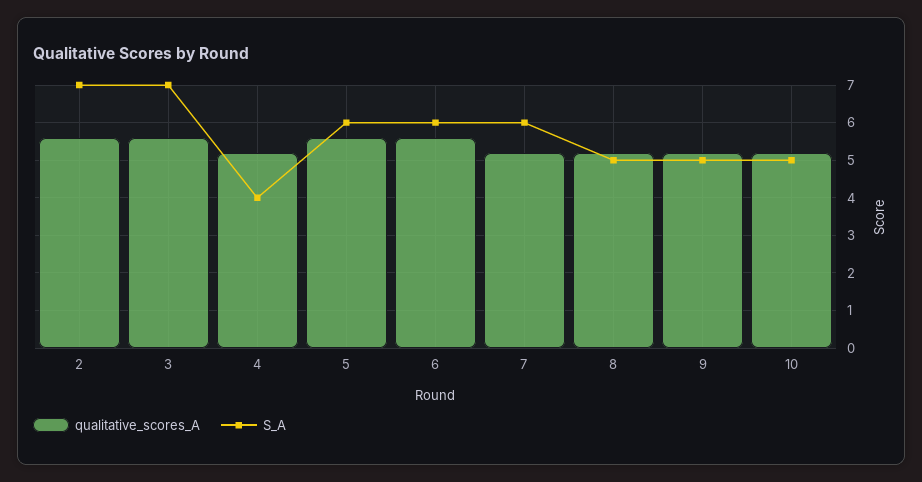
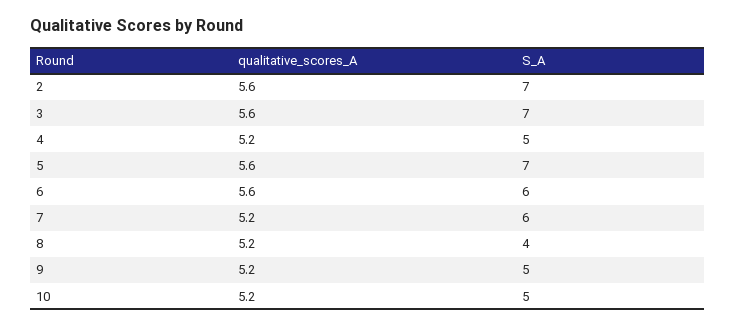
S_A, 4: 4 -> 5
S_A, 5: 6 -> 7
S_A, 8: 5 -> 4

